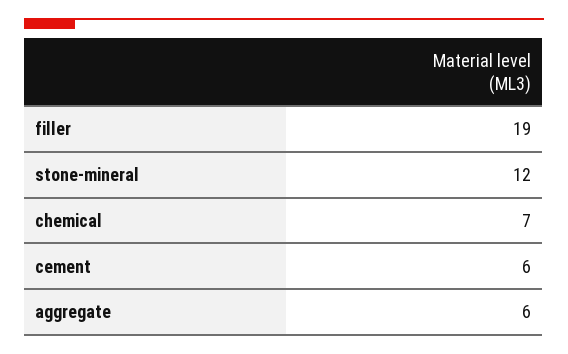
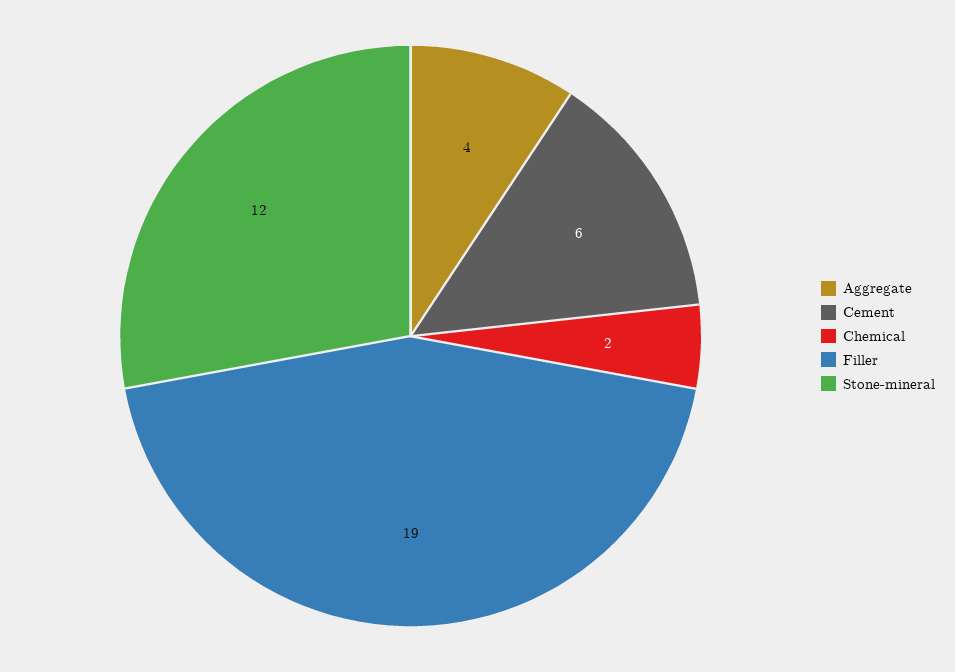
chemical: 7 -> 2
aggregate: 6 -> 4

